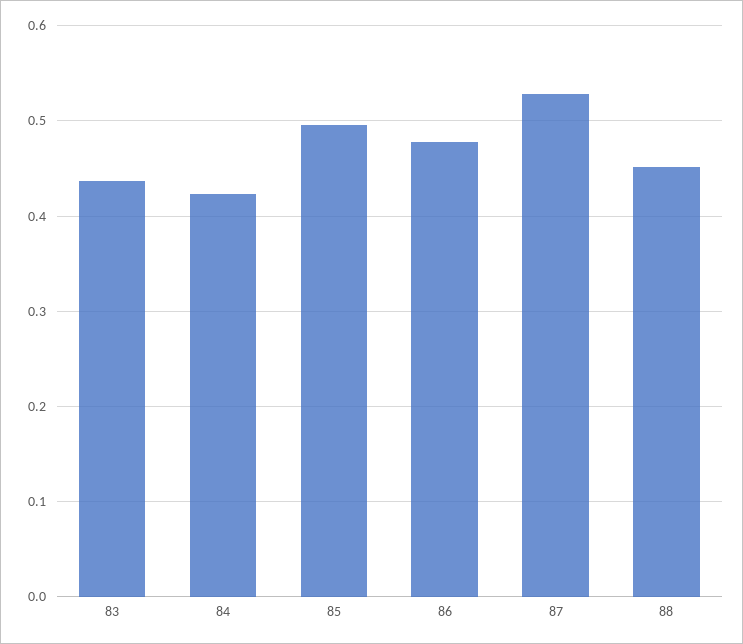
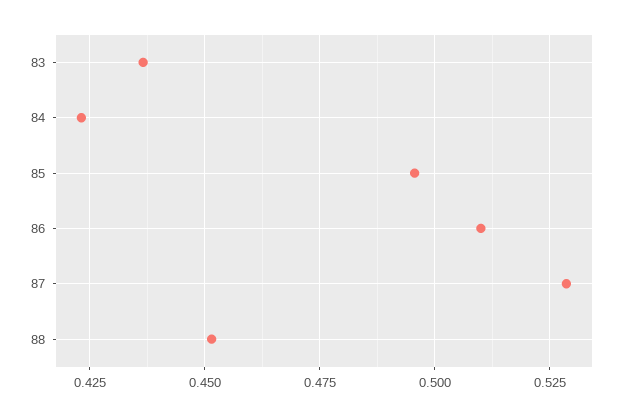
86: 0.48 -> 0.51

